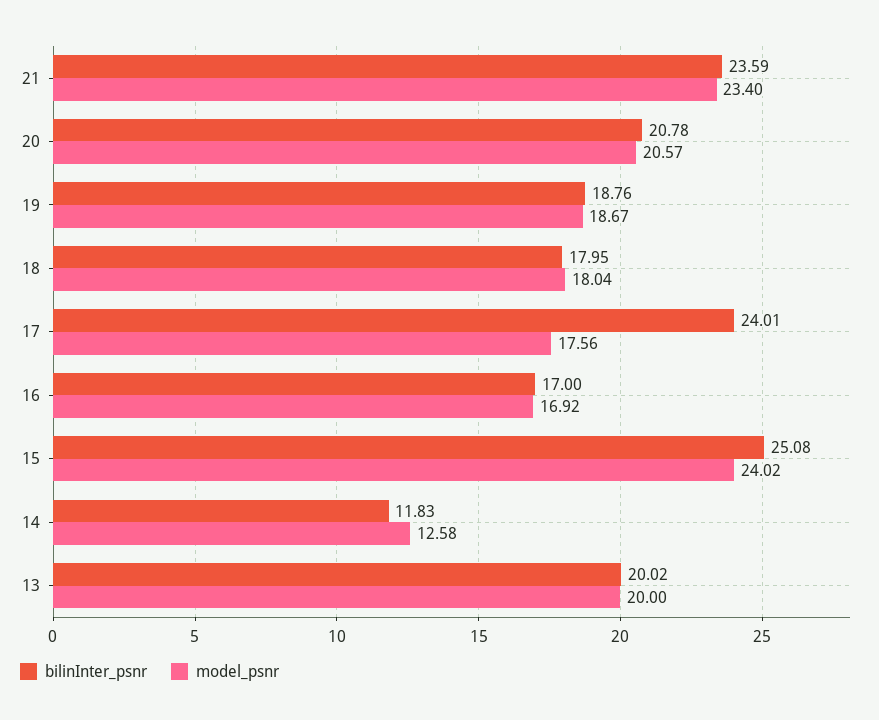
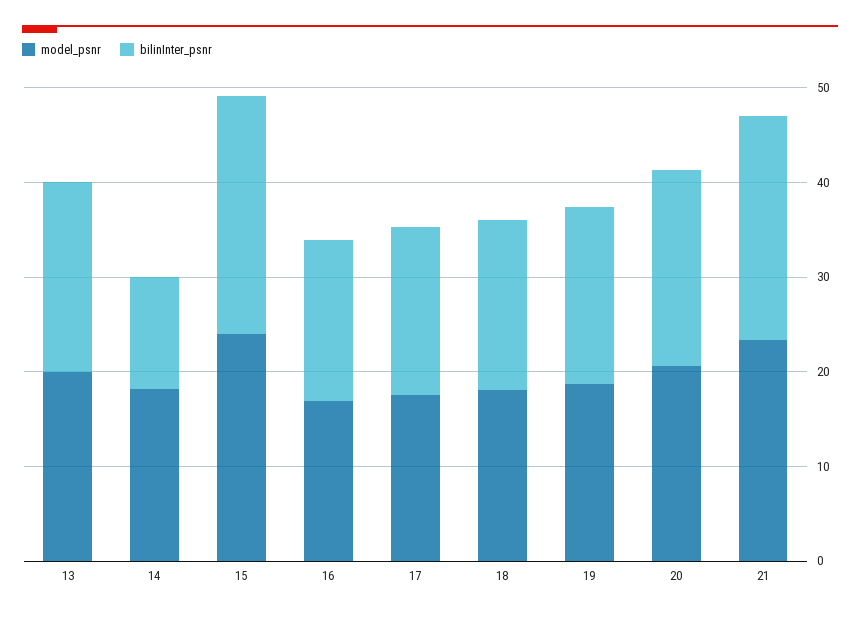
bilinInter_psnr, 17: 24.01 -> 18
model_psnr, 14: 12.58 -> 18

